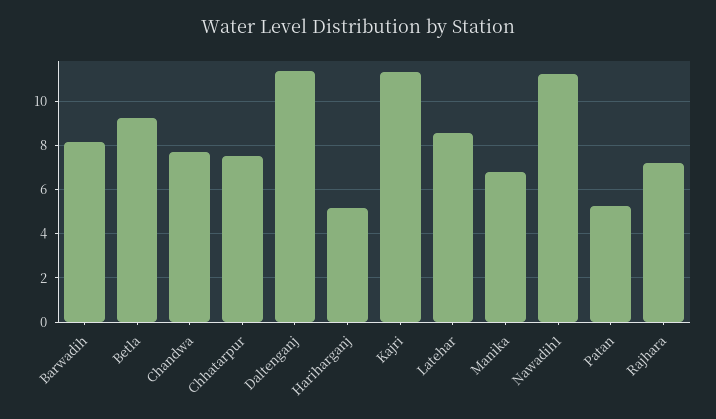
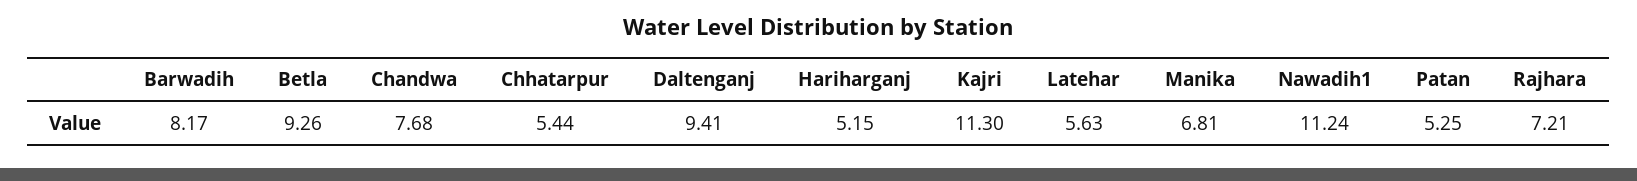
Chhatarpur: 7.5 -> 5.44
Daltenganj: 11.5 -> 9.41
Latehar: 8.5 -> 5.63

